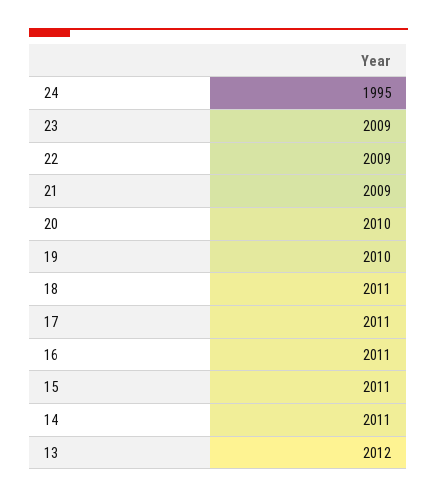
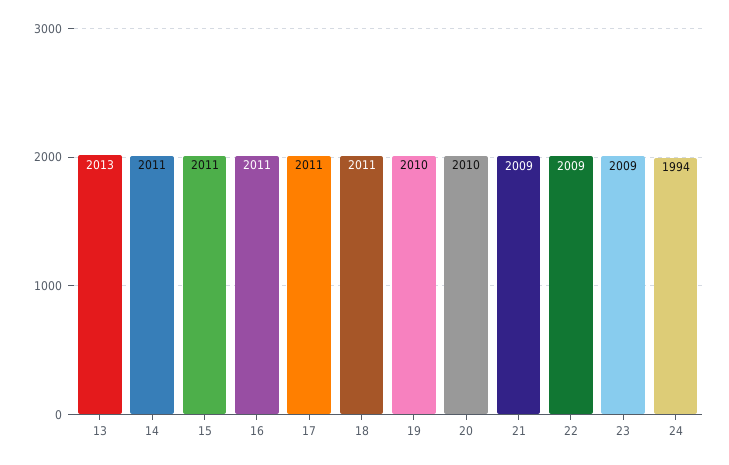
24: 1995 -> 1994
13: 2012 -> 2013

